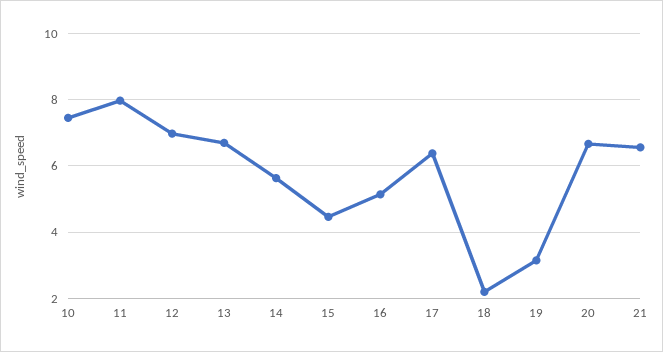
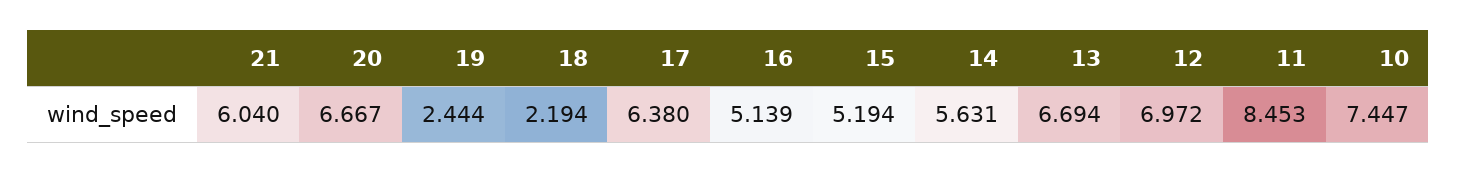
11: 8 -> 8.453
15: 4.4 -> 5.194
19: 3.2 -> 2.444
21: 6.6 -> 6.04

